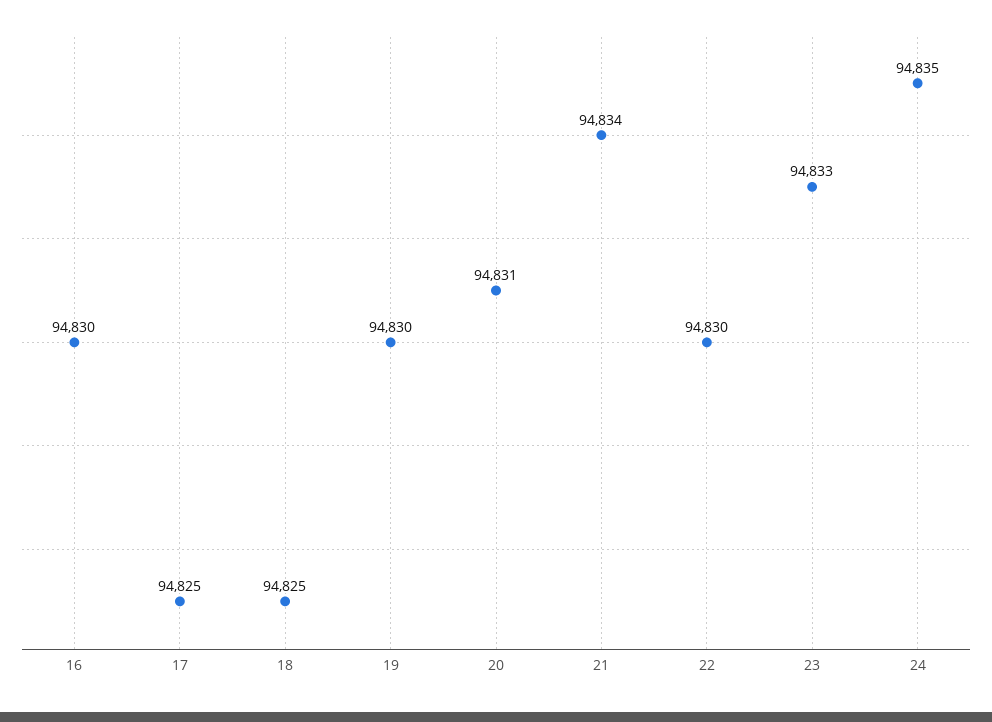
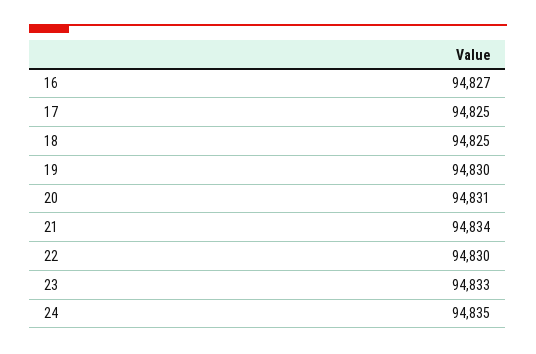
16: 94830 -> 94827

